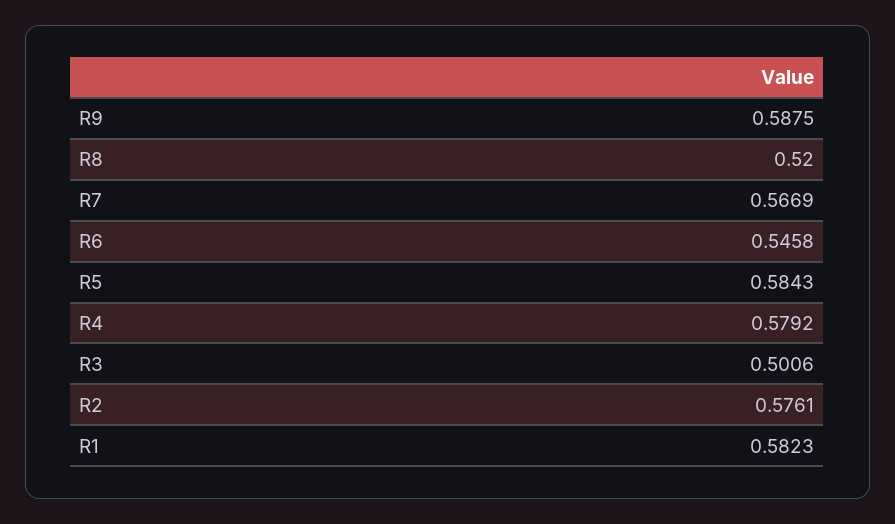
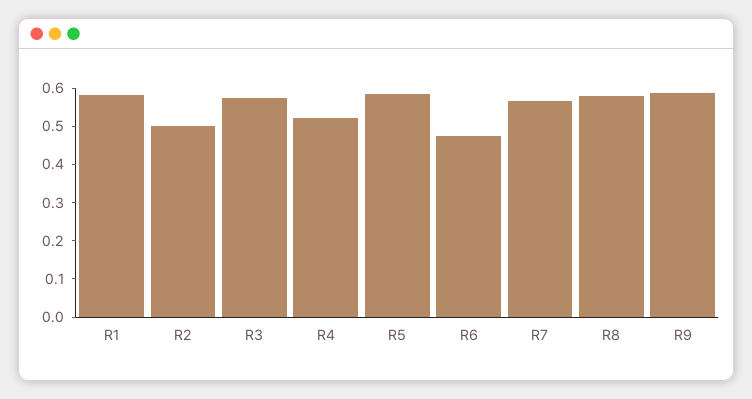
R8: 0.52 -> 0.575
R6: 0.5458 -> 0.475
R4: 0.5792 -> 0.525
R3: 0.5006 -> 0.575
R2: 0.5761 -> 0.5

